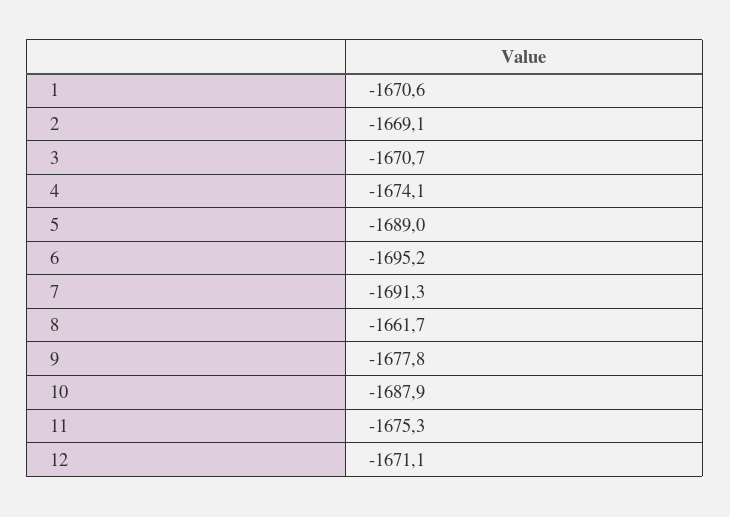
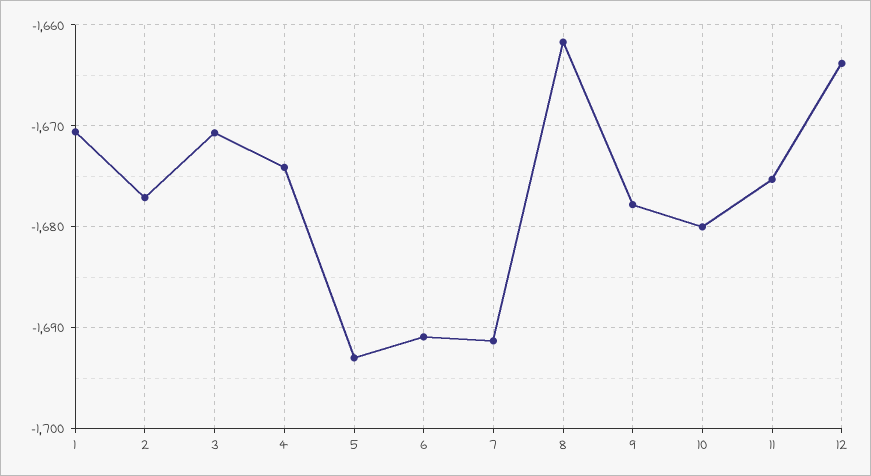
2: -1669.1 -> -1677
5: -1689 -> -1693
6: -1695.2 -> -1691
10: -1687.9 -> -1680
12: -1671.1 -> -1664

